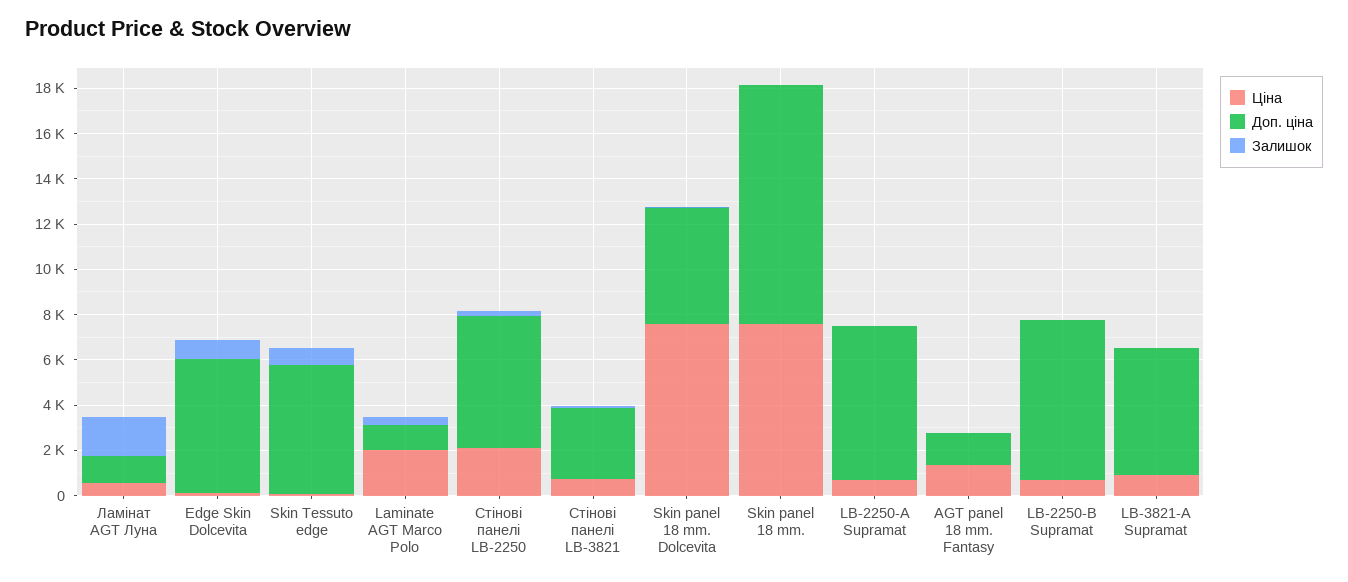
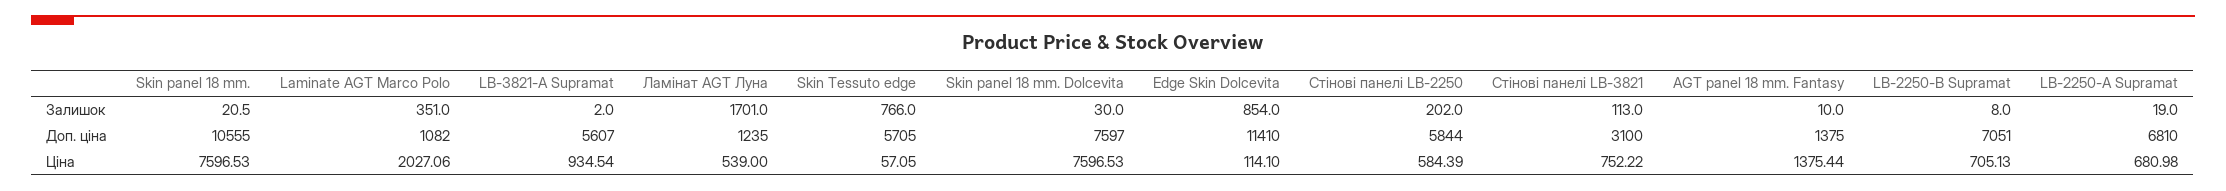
Доп. ціна, Edge Skin Dolcevita: 6000 -> 11410
Ціна, Стінові панелі LB-2250: 2000 -> 584.39
Доп. ціна, Skin panel 18 mm. Dolcevita: 5000 -> 7597

